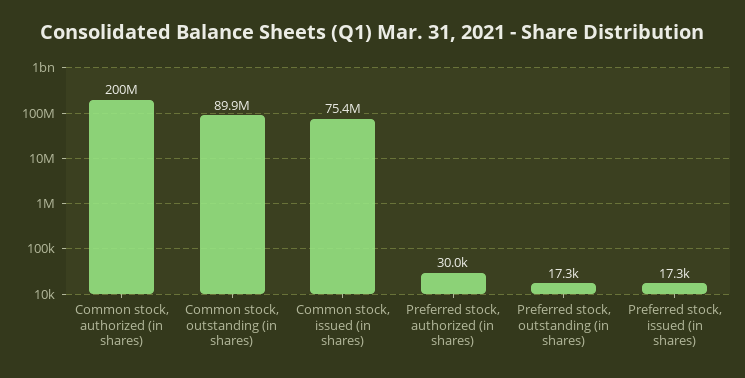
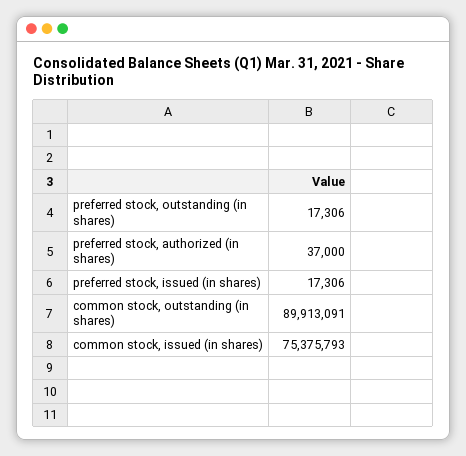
Common stock, authorized (in shares): 200000000 -> none
Preferred stock, authorized (in shares): 30000 -> 37000

